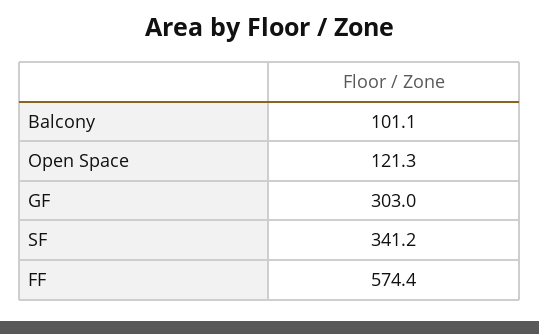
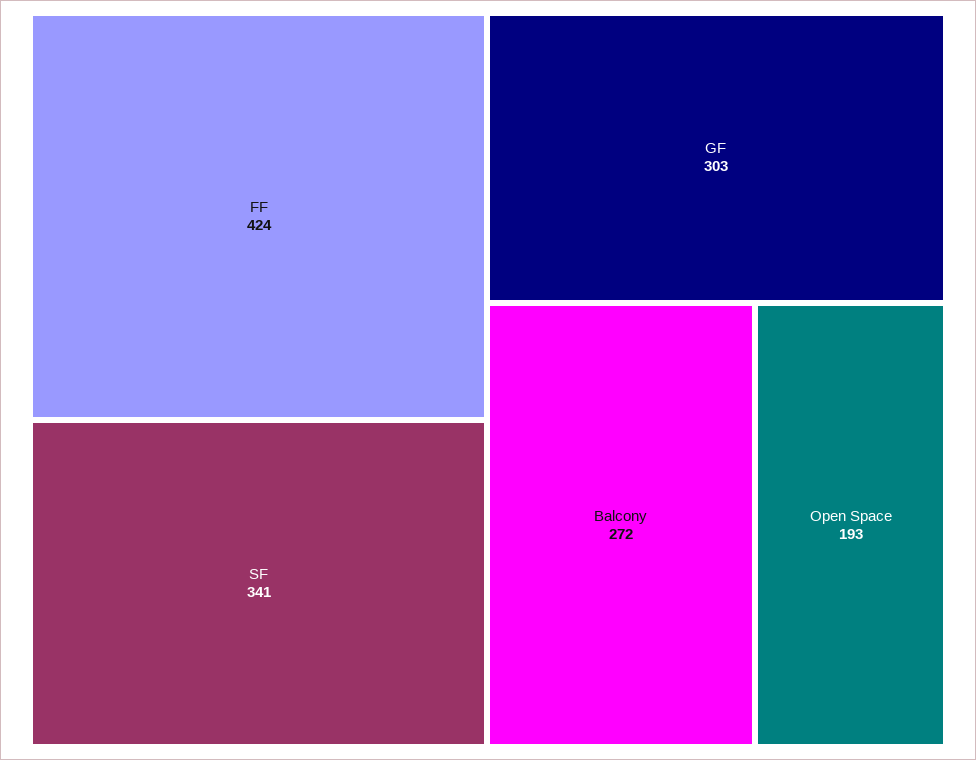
Balcony: 101.1 -> 272
Open Space: 121.3 -> 193
FF: 574.4 -> 424

